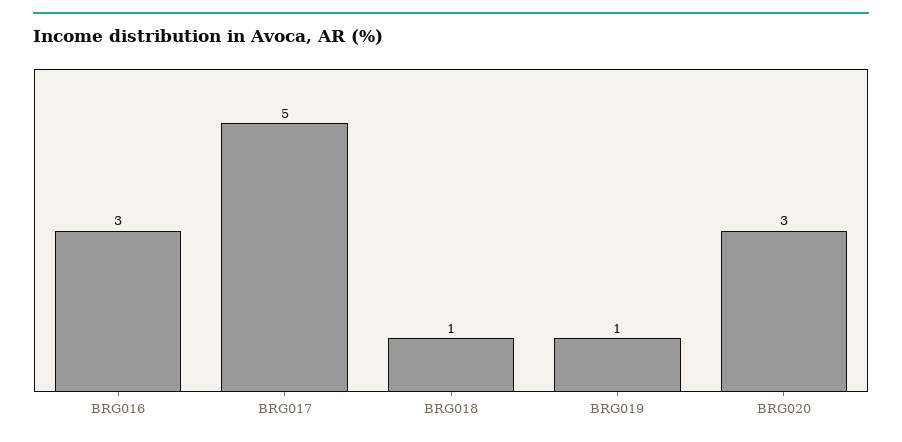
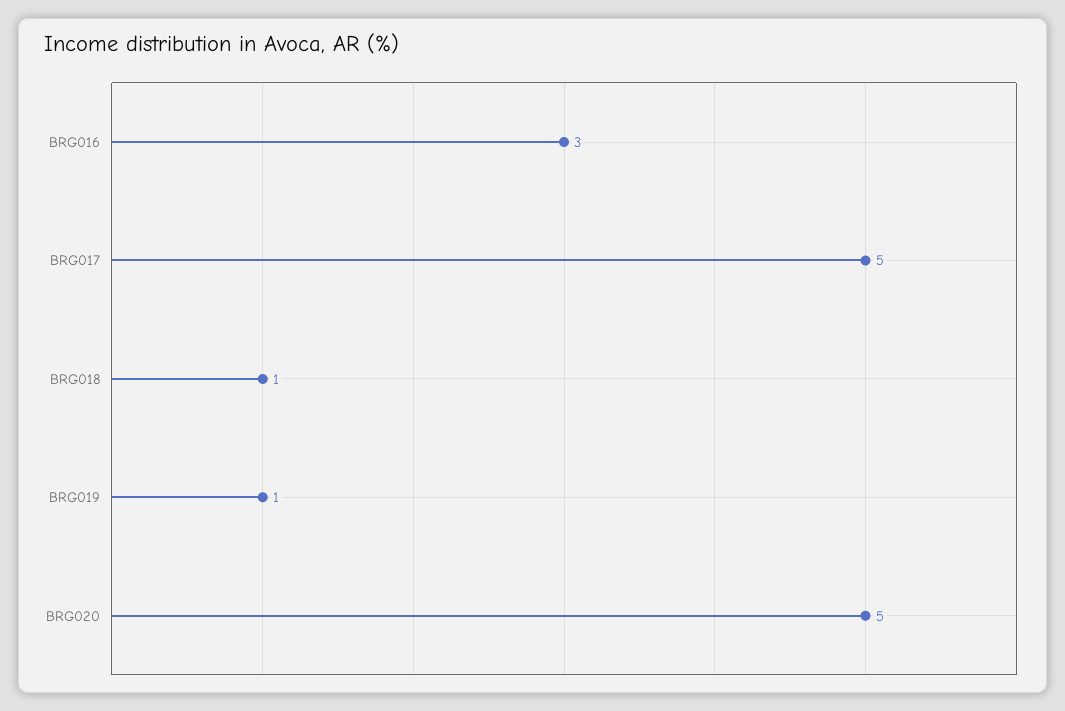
BRG020: 3 -> 5

